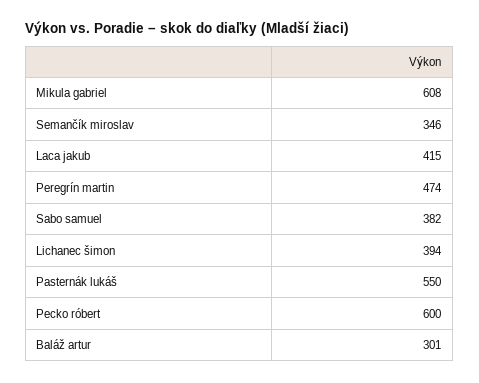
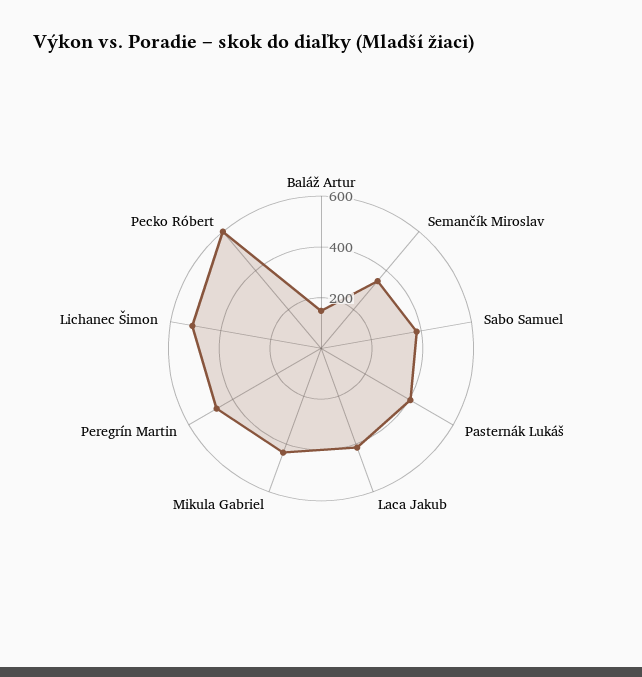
Mikula gabriel: 608 -> 450
Lichanec šimon: 394 -> 500
Pasternák lukáš: 550 -> 400
Baláž artur: 301 -> 150

